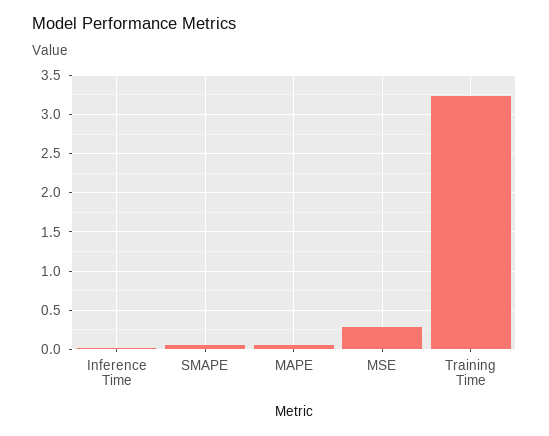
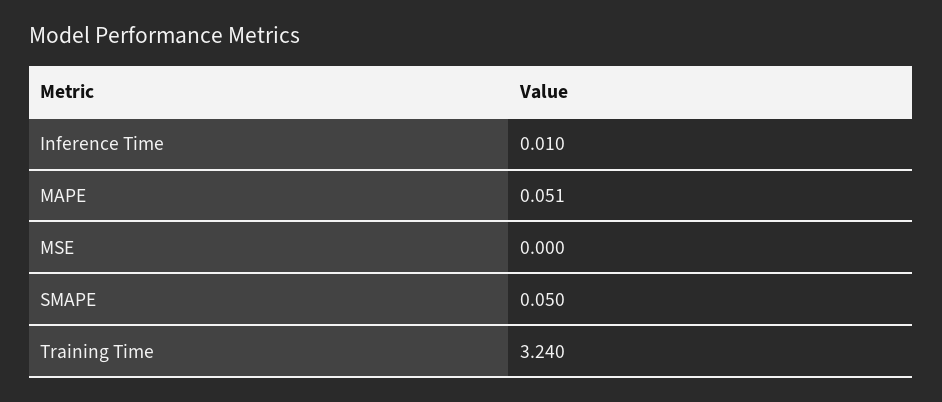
MSE: 0.3 -> 0

